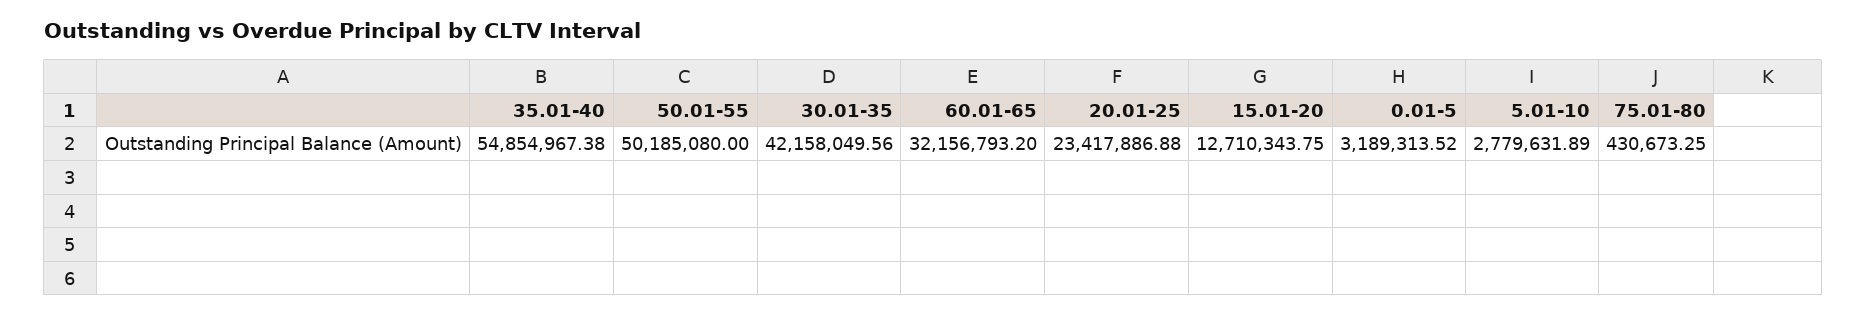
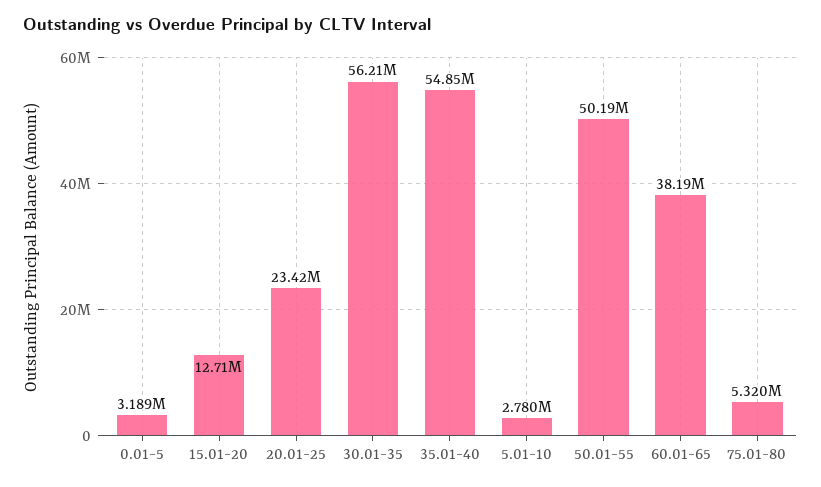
30.01-35: 42158049.56 -> 56210000
60.01-65: 32156793.2 -> 38190000
75.01-80: 430673.25 -> 5320000

